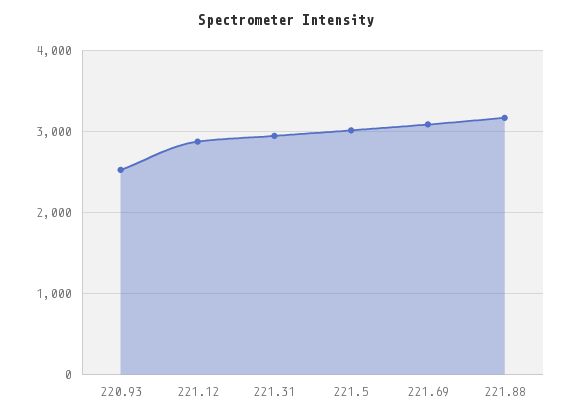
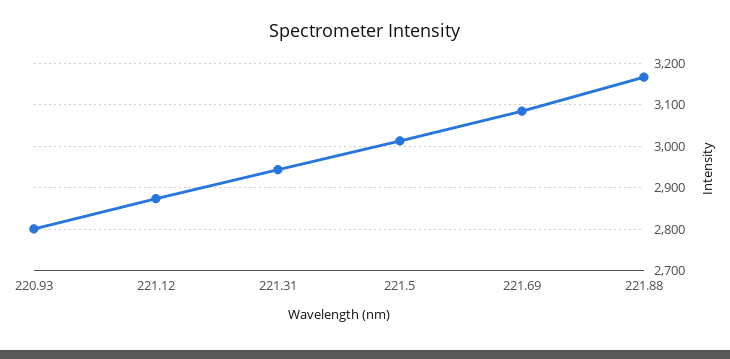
220.93: 2500 -> 2800

